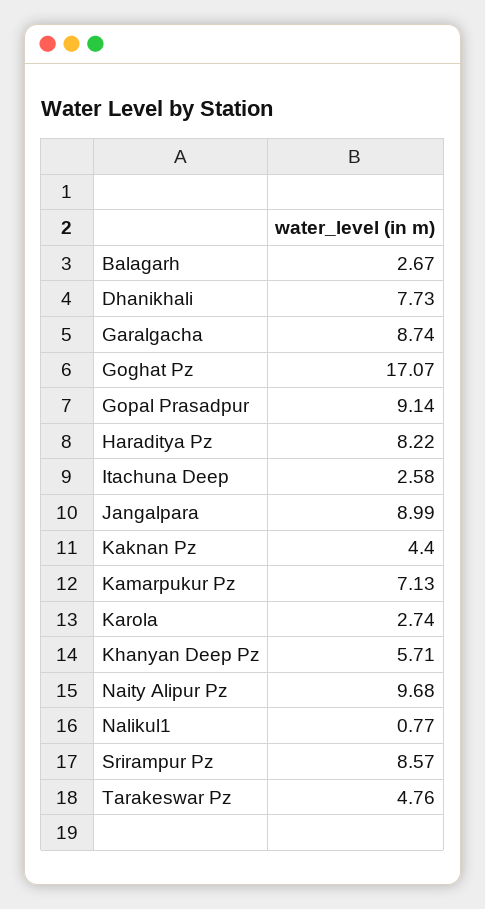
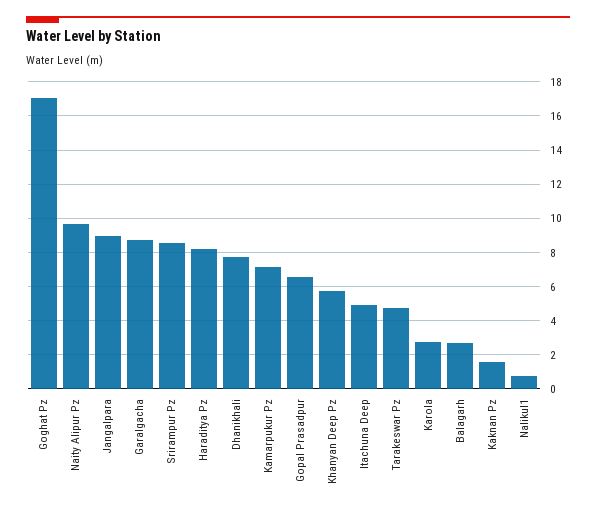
Gopal Prasadpur: 9.14 -> 6.5
Itachuna Deep: 2.58 -> 5
Kaknan Pz: 4.4 -> 1.5

